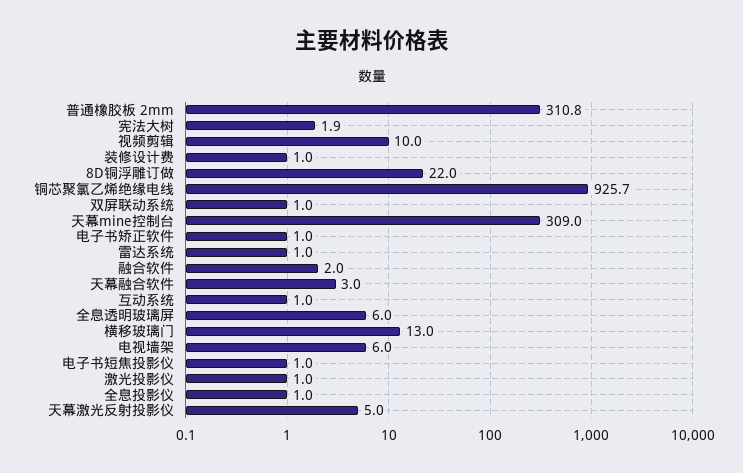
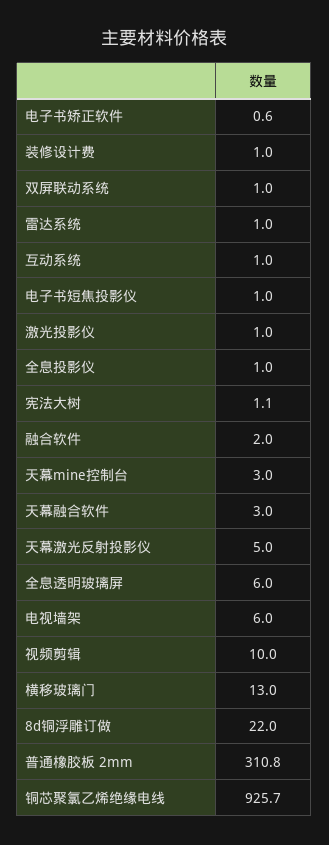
宪法大树: 1.9 -> 1.1
天幕mine控制台: 309 -> 3
电子书矫正软件: 1 -> 0.6

